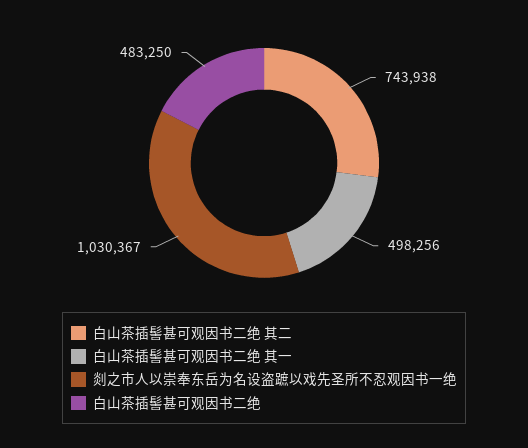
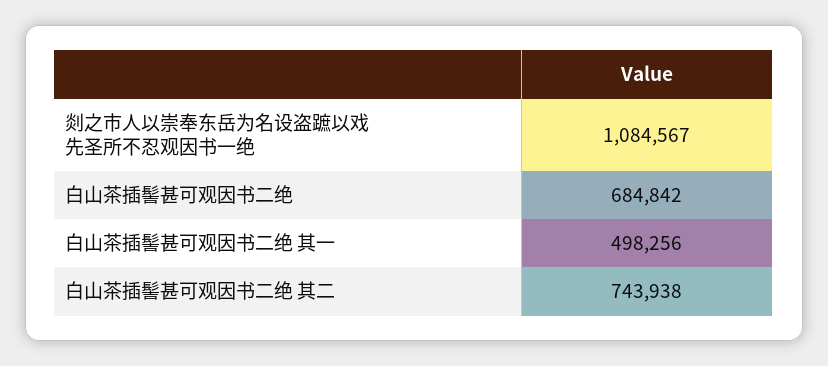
剡之市人以崇奉东岳为名设盗蹠以戏先圣所不忍观因书一绝: 1030367 -> 1084567
白山茶插髻甚可观因书二绝: 483250 -> 684842

